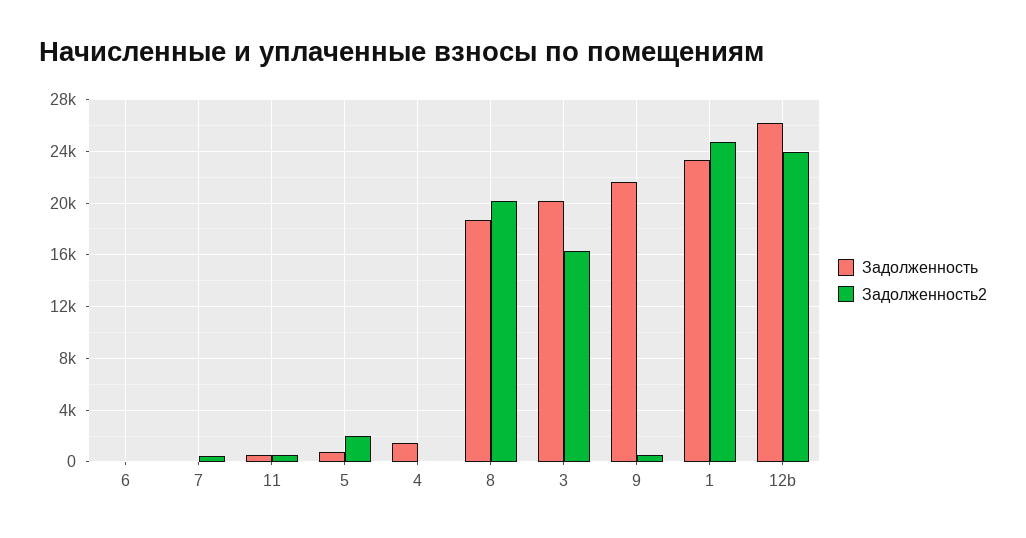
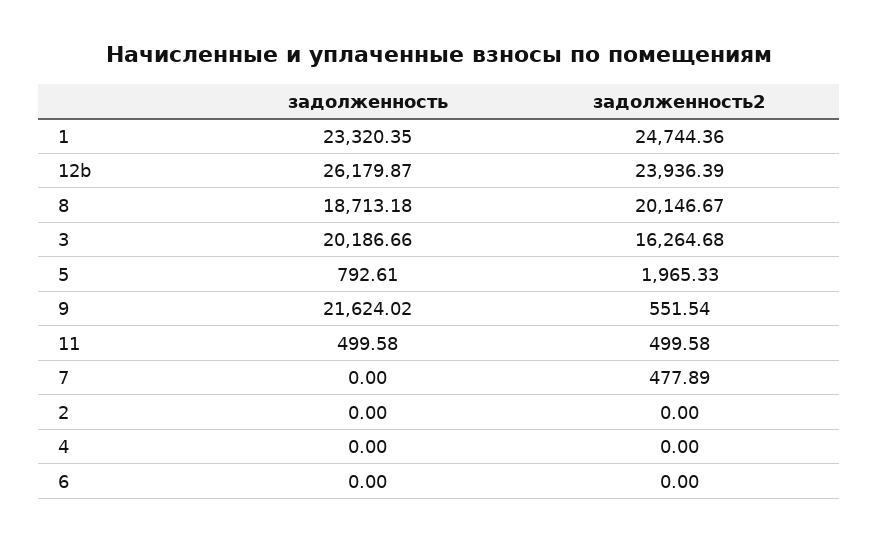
Задолженность, 4: 1500 -> 0
Задолженность, 2: none -> 0
Задолженность2, 2: none -> 0

